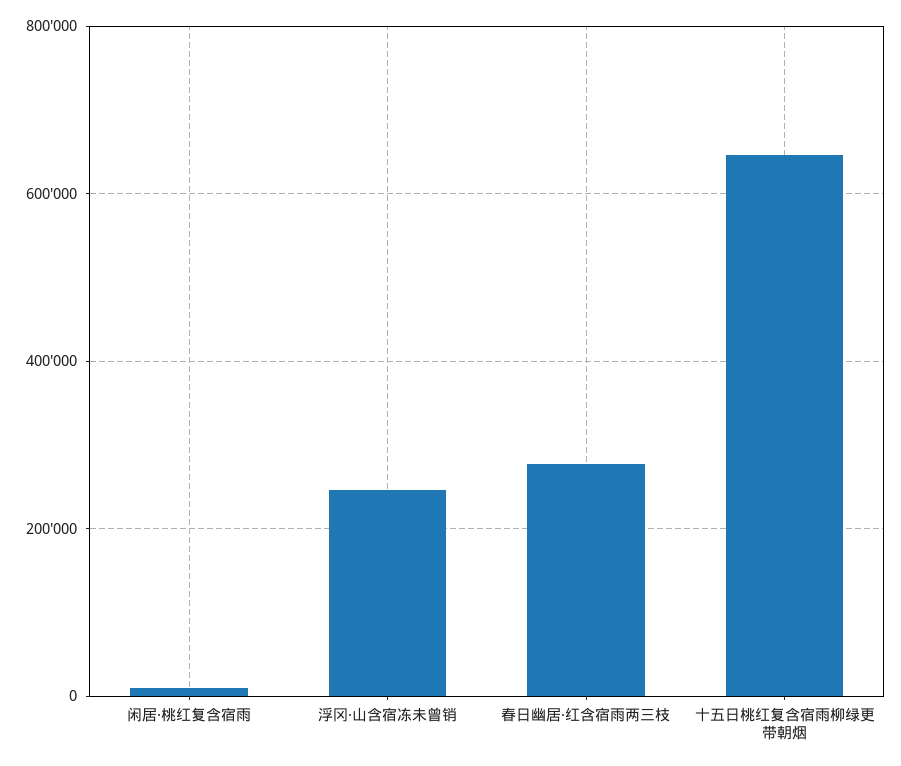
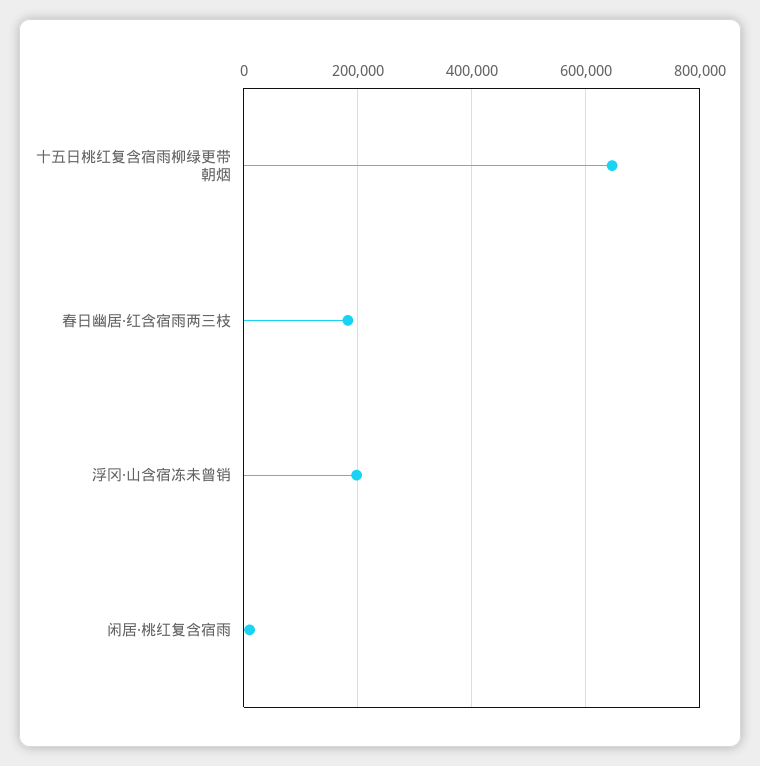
浮冈·山含宿冻未曾销: 240000 -> 200000
春日幽居·红含宿雨两三枝: 280000 -> 180000

